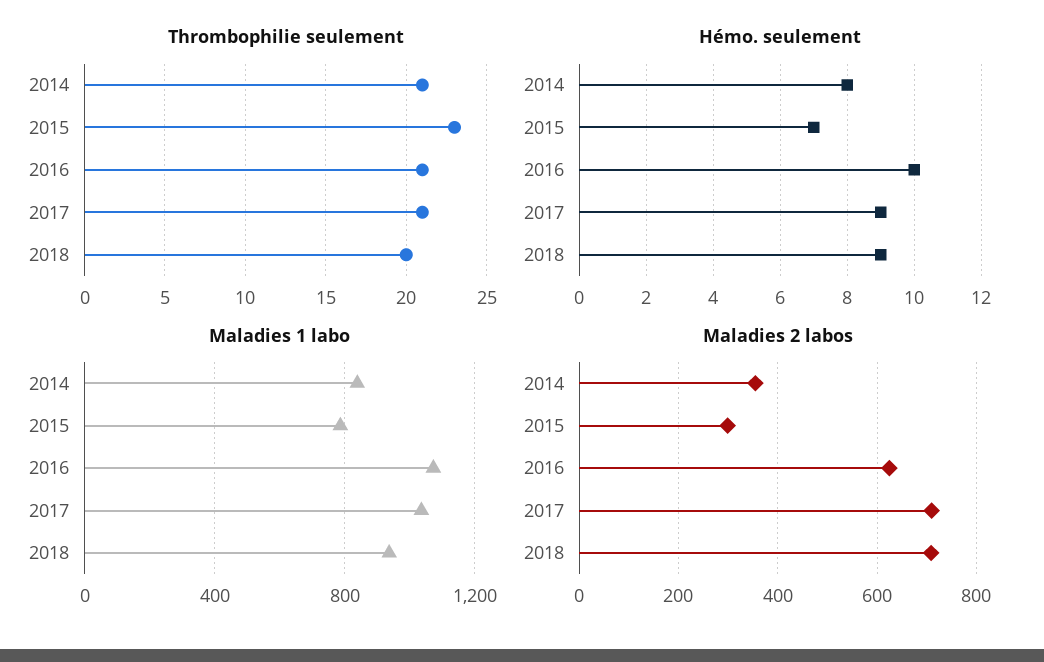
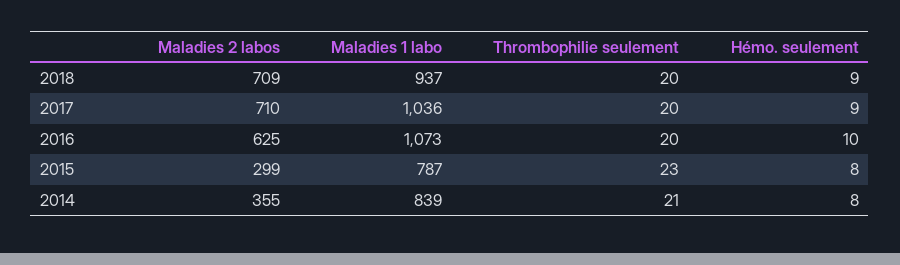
Thrombophilie seulement, 2016: 21 -> 20
Thrombophilie seulement, 2017: 21 -> 20
Hémo. seulement, 2015: 7 -> 8

